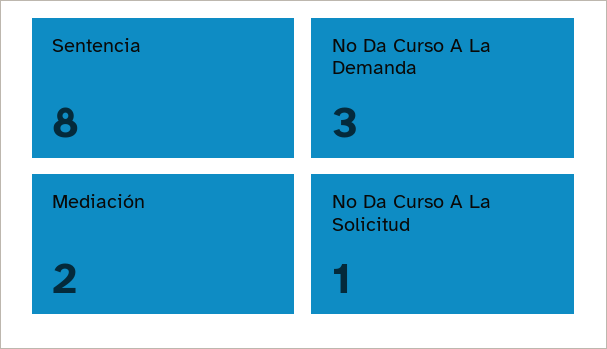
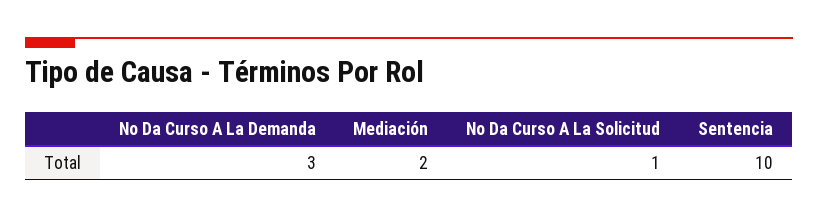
Sentencia: 8 -> 10

